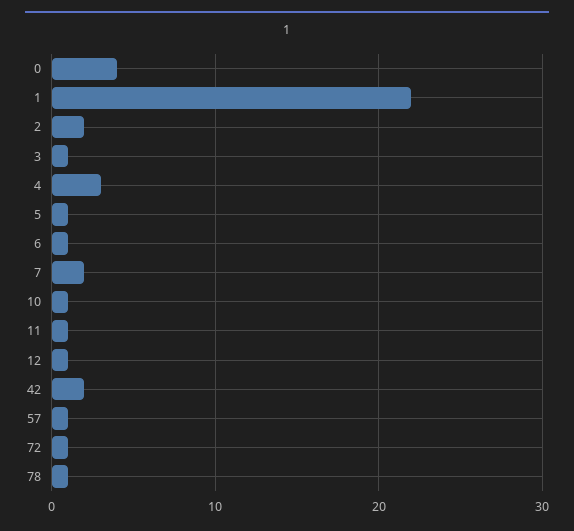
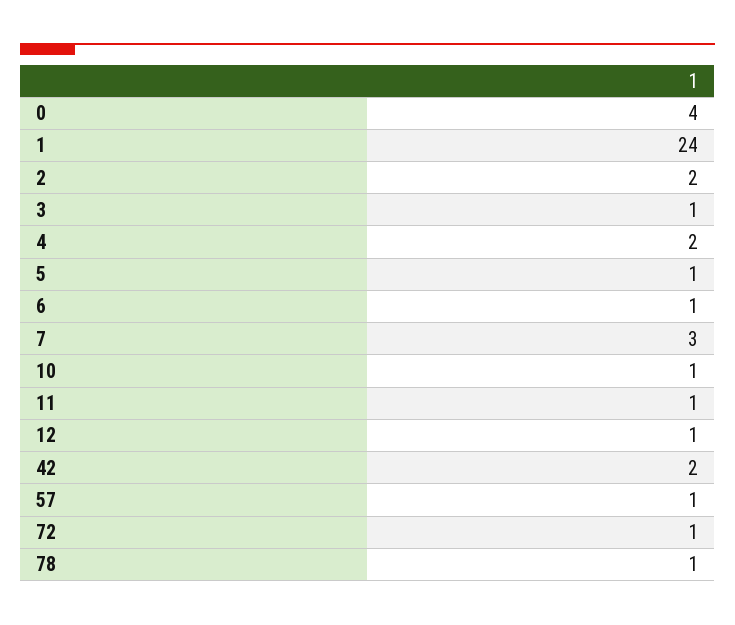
1: 22 -> 24
4: 3 -> 2
7: 2 -> 3

